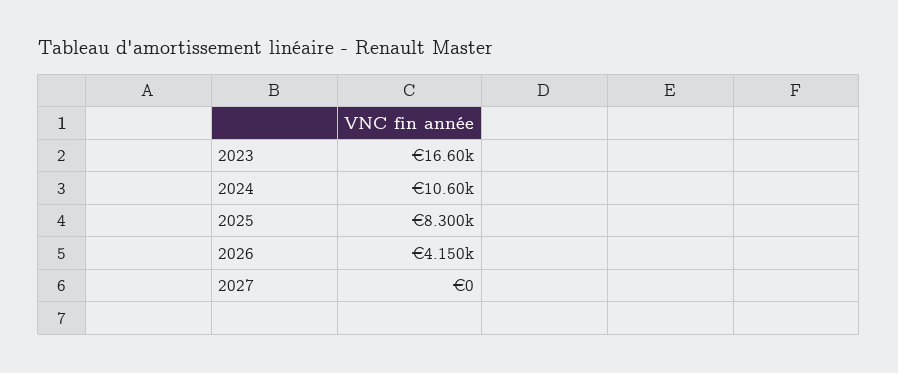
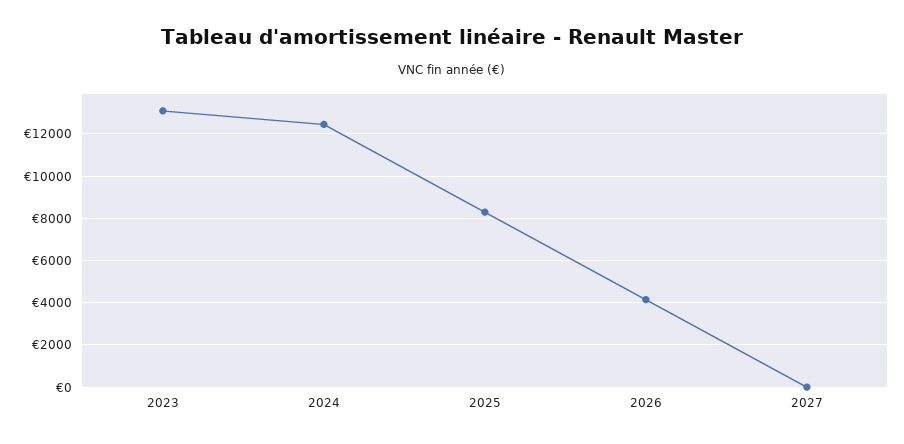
2023: 16600 -> 13000
2024: 10600 -> 12500

